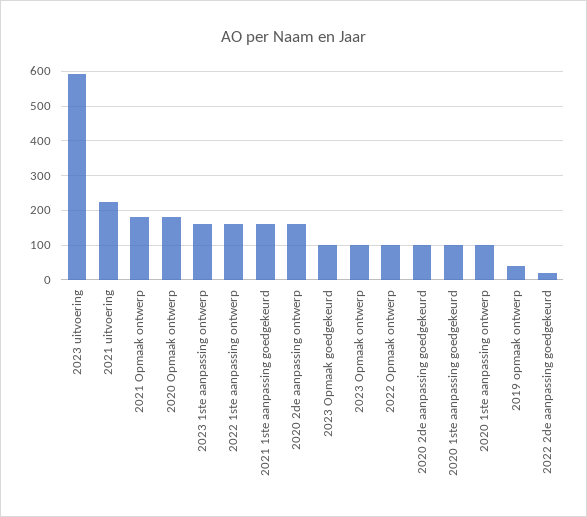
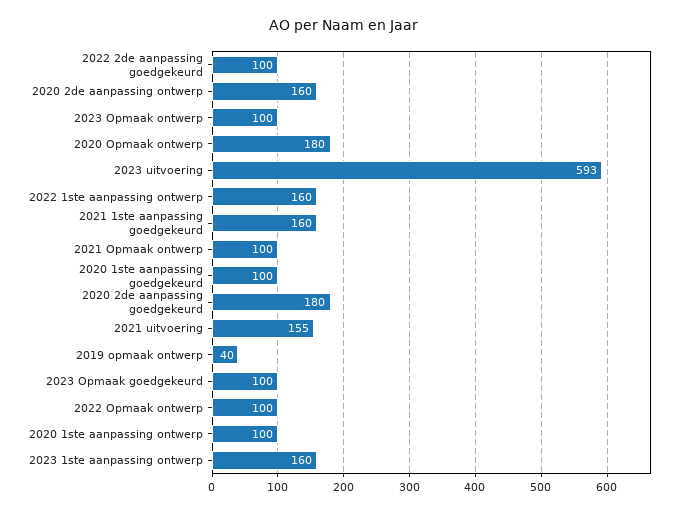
2021 uitvoering: 220 -> 155
2021 Opmaak ontwerp: 180 -> 100
2020 2de aanpassing goedgekeurd: 100 -> 180
2022 2de aanpassing goedgekeurd: 20 -> 100

